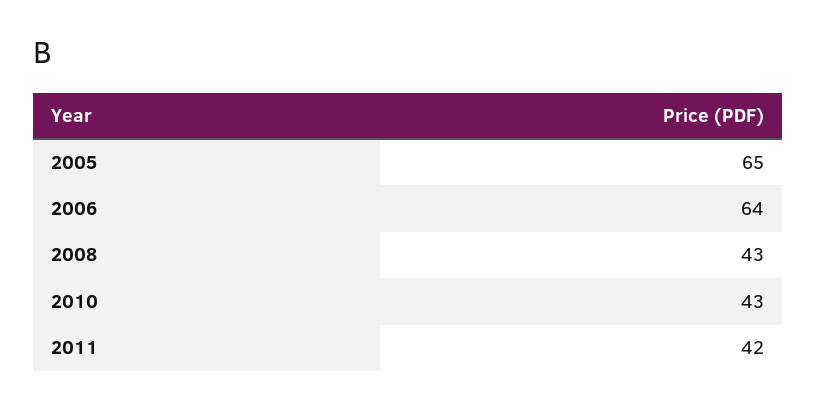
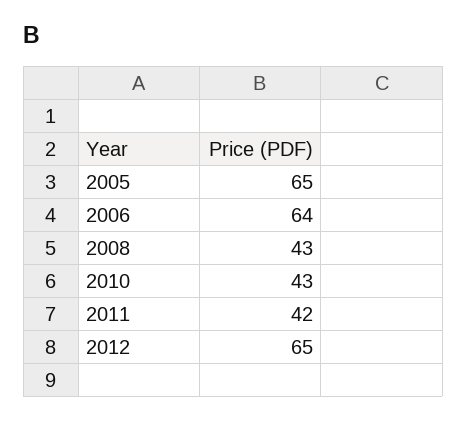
2012: none -> 65

